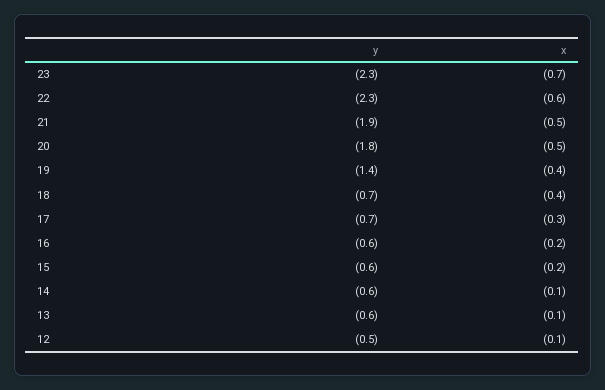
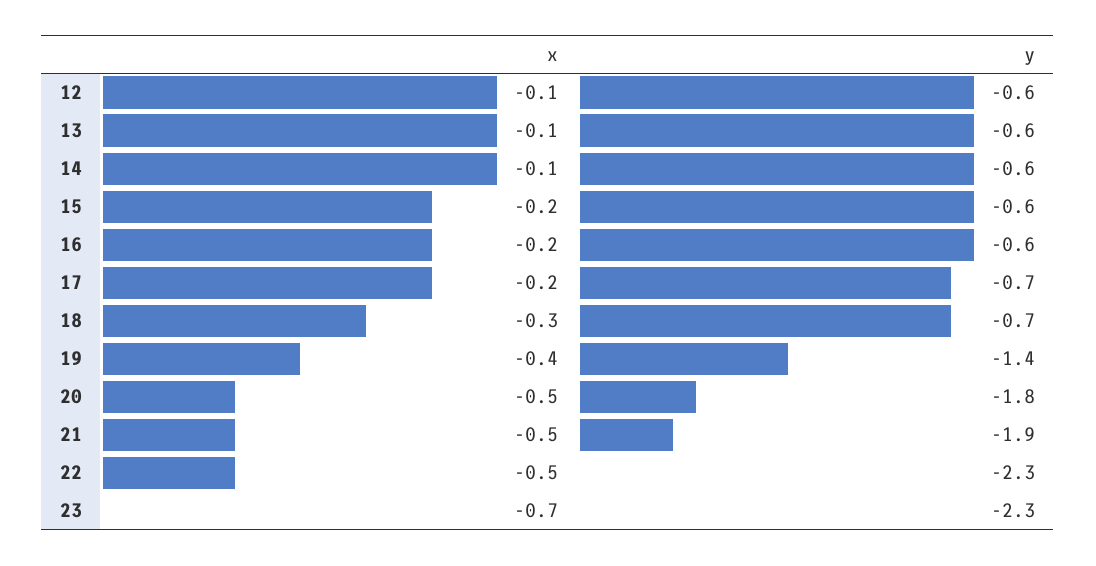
x, 22: -0.6 -> -0.5
x, 18: -0.4 -> -0.3
x, 17: -0.3 -> -0.2
y, 12: -0.5 -> -0.6

